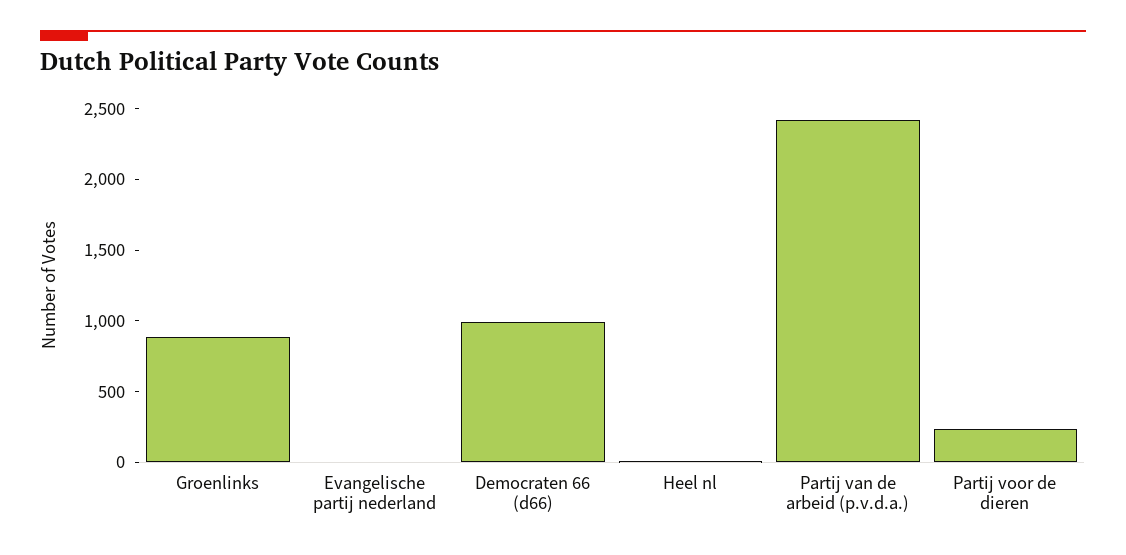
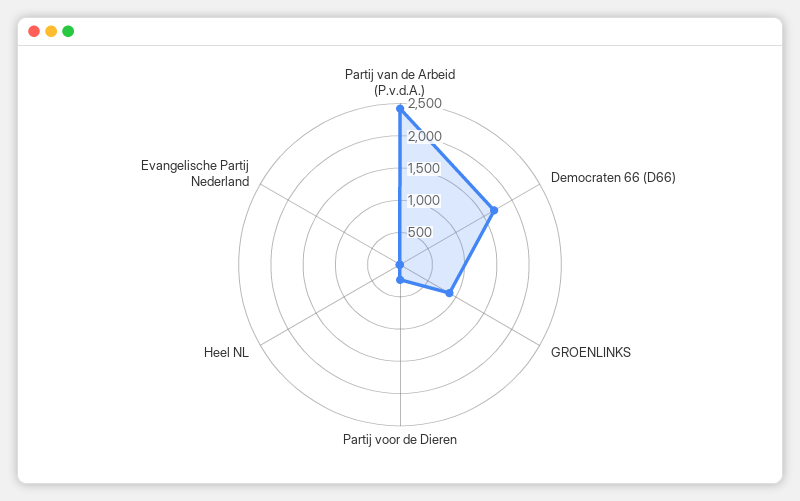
Democraten 66 (d66): 1000 -> 1750

